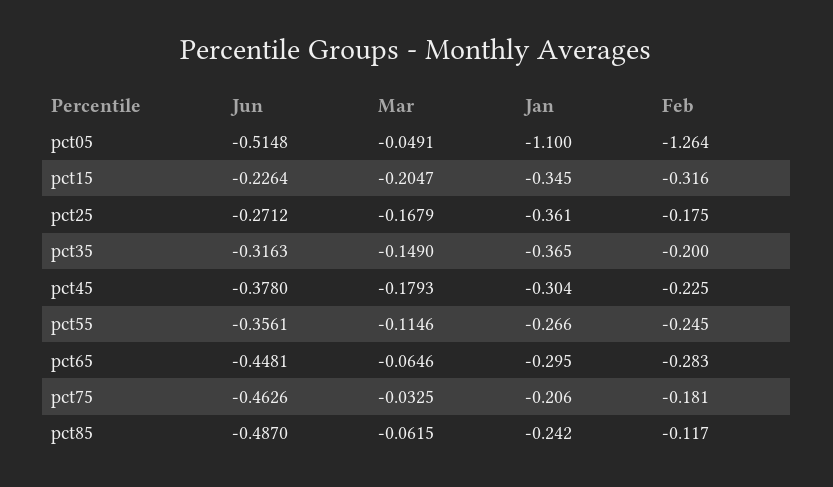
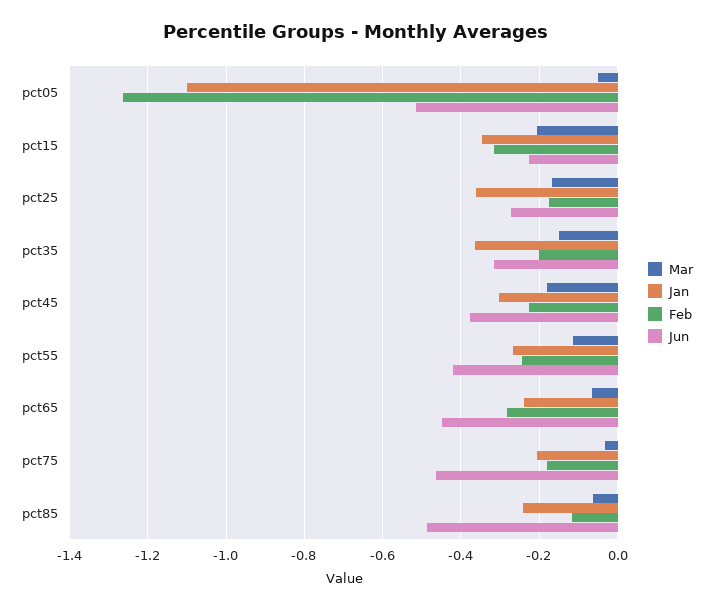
Jun, pct55: -0.3561 -> -0.42
Jan, pct65: -0.295 -> -0.24

